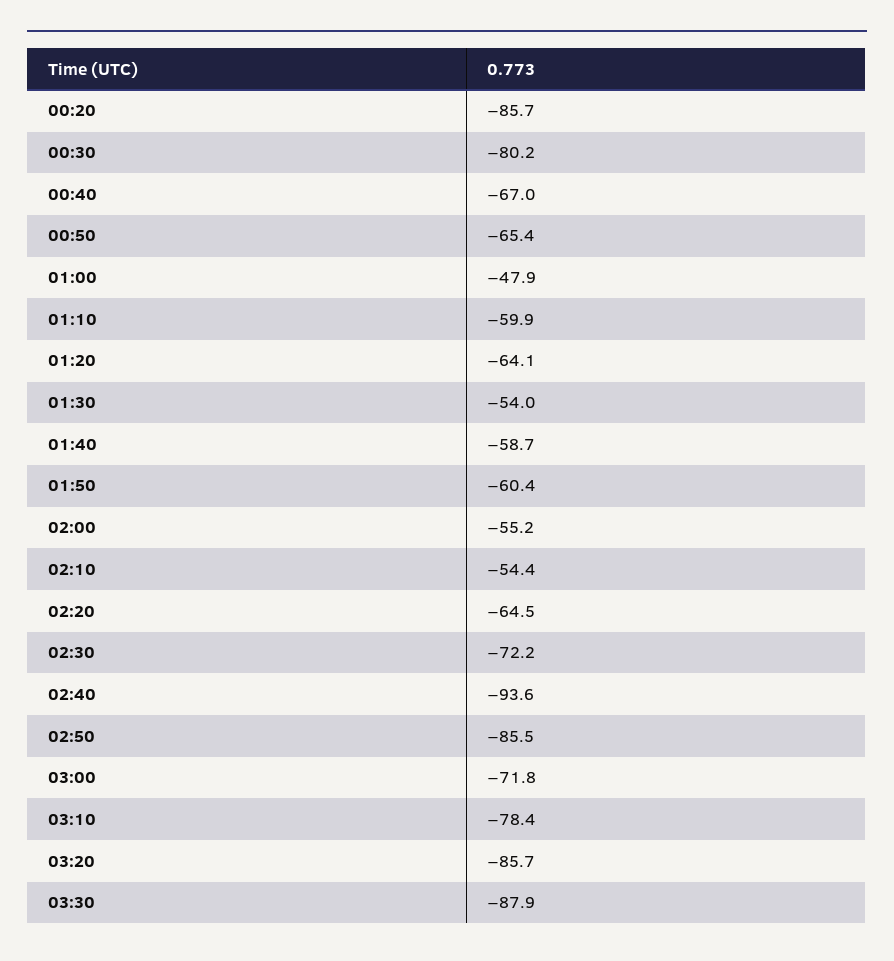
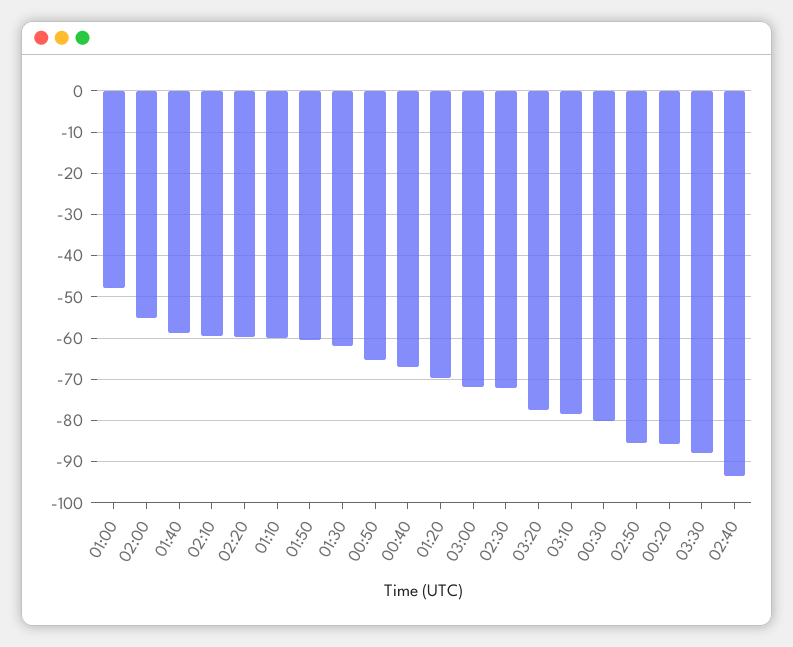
01:20: -64.1 -> -70
01:30: -54 -> -62
02:10: -54.4 -> -60
02:20: -64.5 -> -60
03:20: -85.7 -> -78

